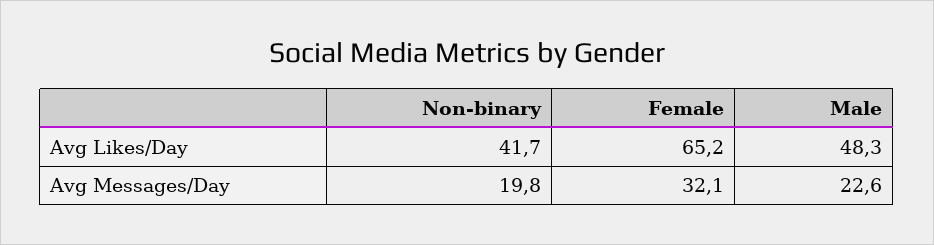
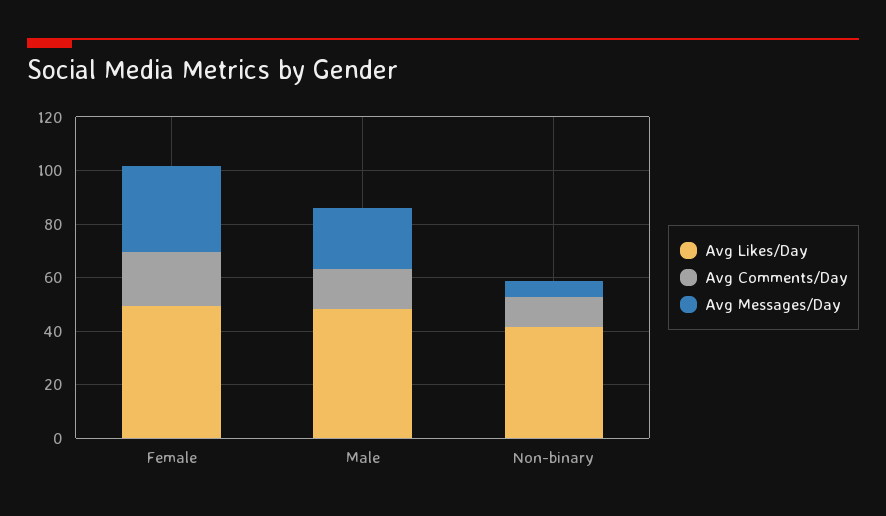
Avg Likes/Day, Female: 65.2 -> 50
Avg Messages/Day, Non-binary: 19.8 -> 5
Avg Comments/Day, Female: none -> 20
Avg Comments/Day, Male: none -> 15
Avg Comments/Day, Non-binary: none -> 10

